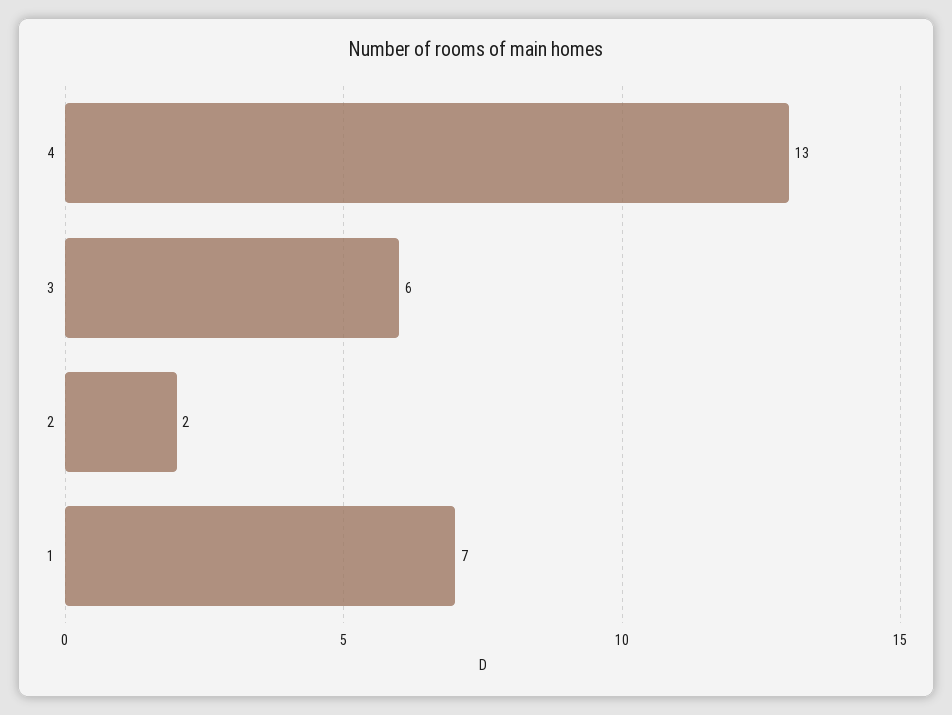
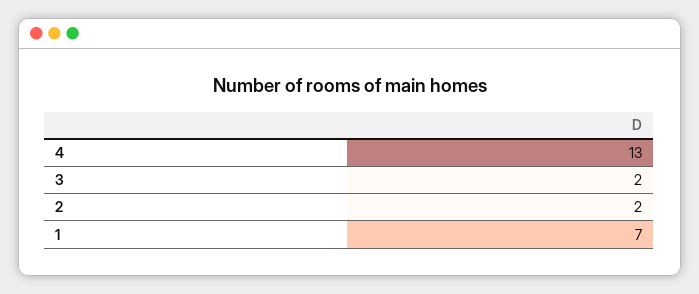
3: 6 -> 2

